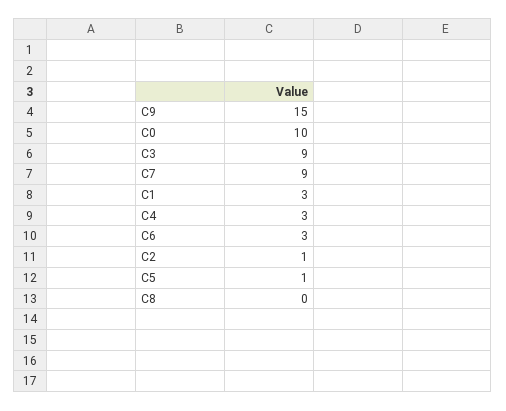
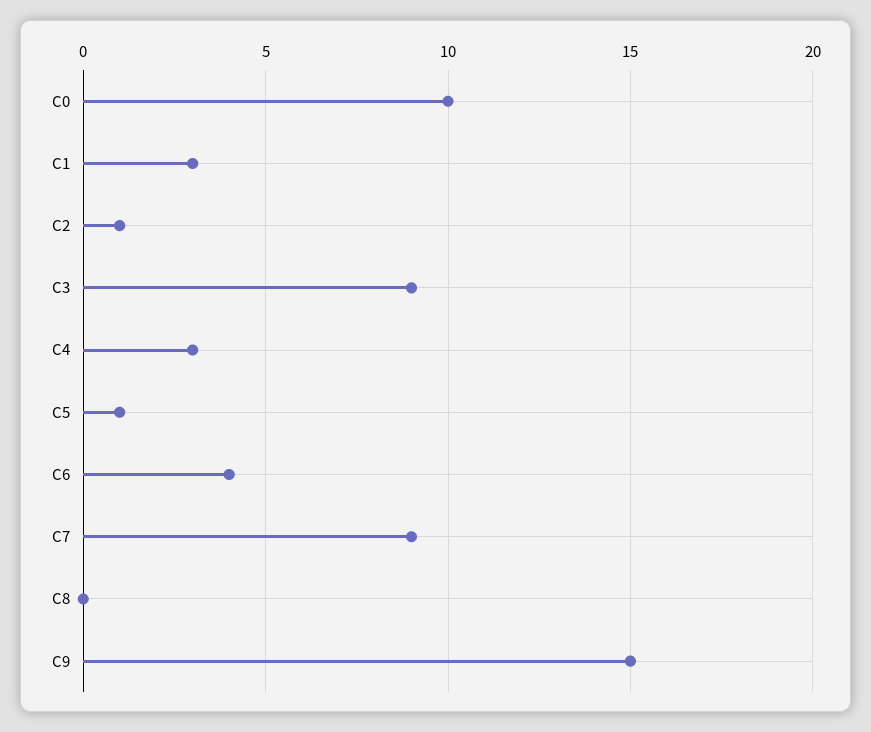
C6: 3 -> 4

